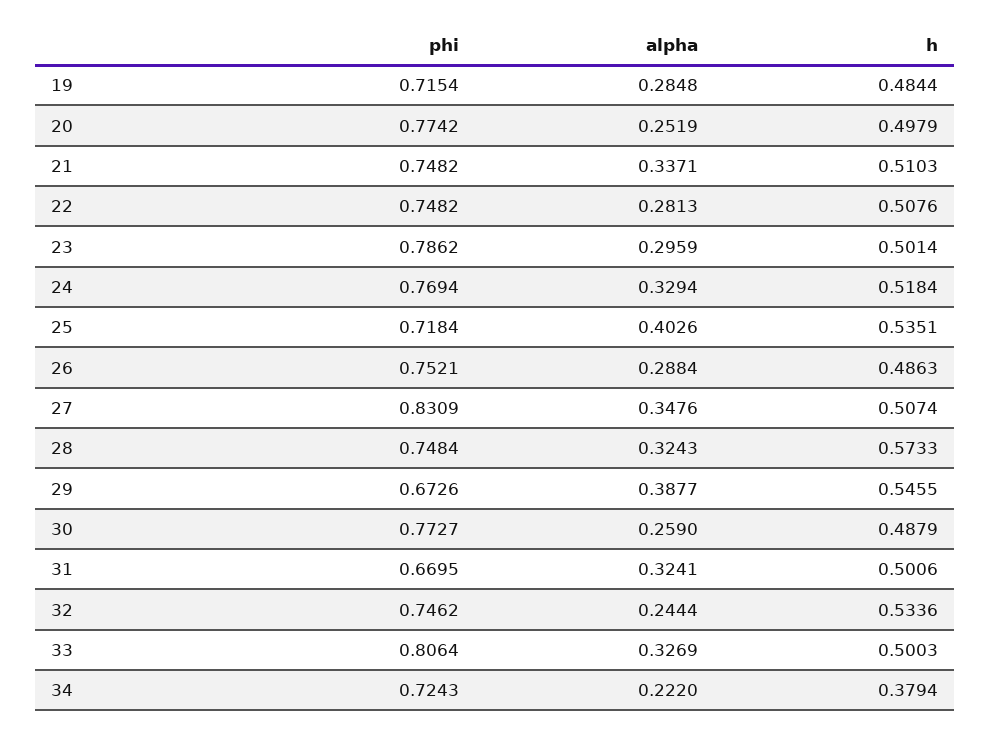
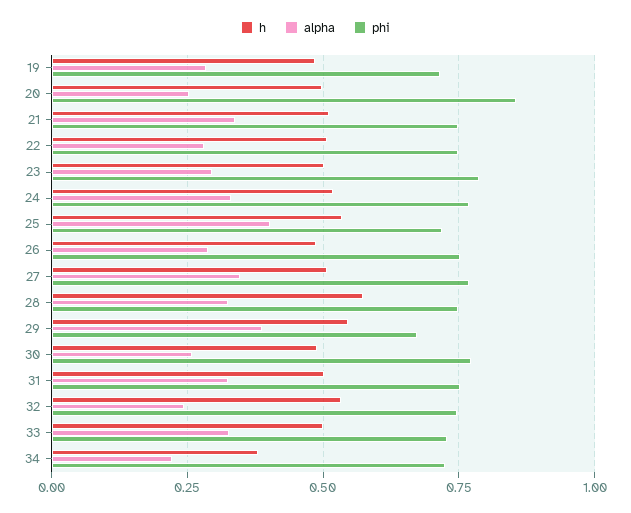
phi, 20: 0.7742 -> 0.85
phi, 27: 0.8309 -> 0.775
phi, 31: 0.6695 -> 0.75
phi, 33: 0.8064 -> 0.725

